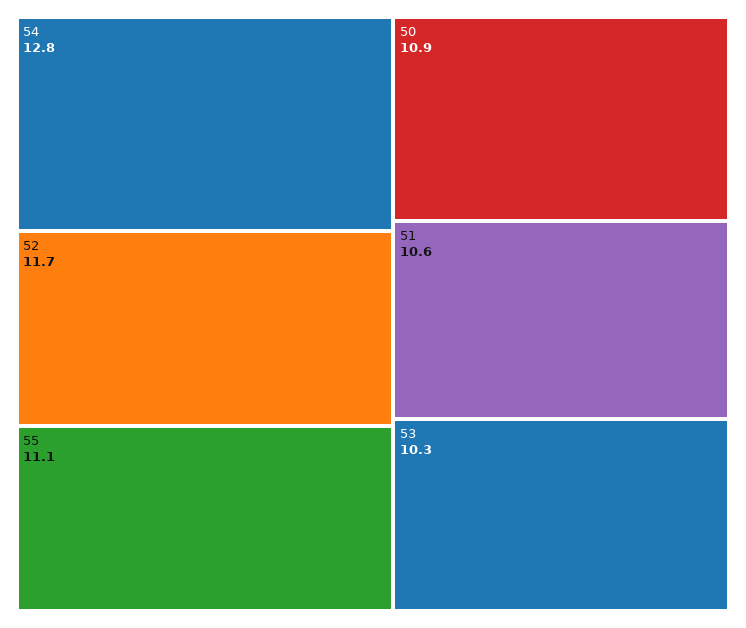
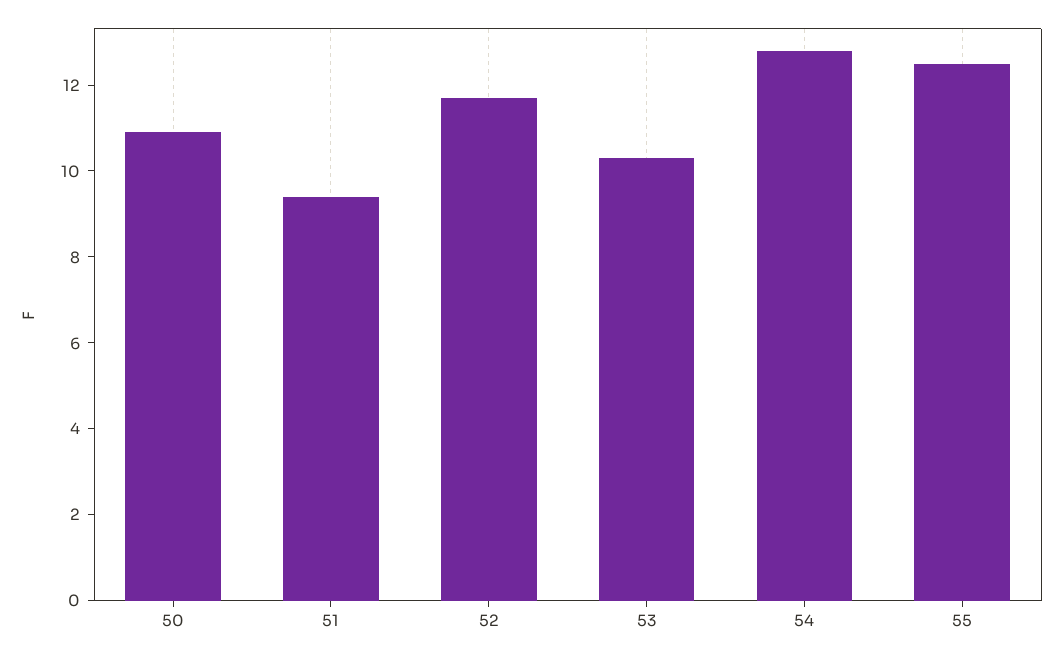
55: 11.1 -> 12.5
51: 10.6 -> 9.5

